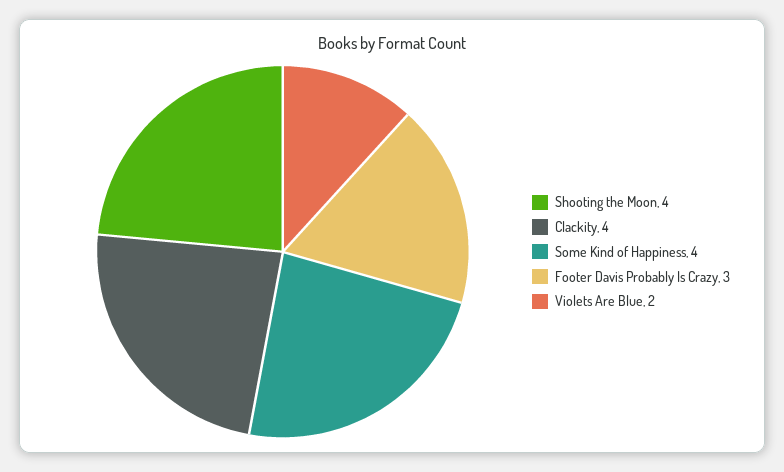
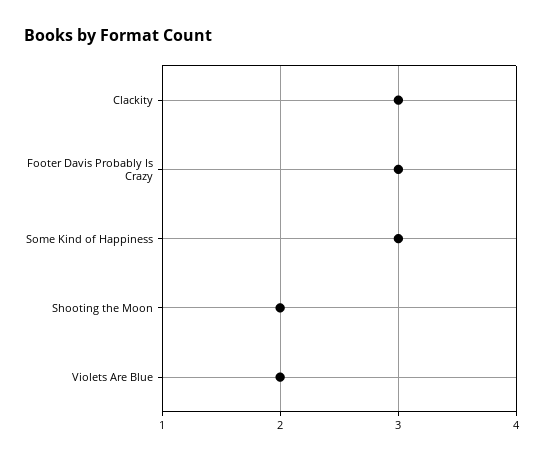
Shooting the Moon: 4 -> 2
Clackity: 4 -> 3
Some Kind of Happiness: 4 -> 3

